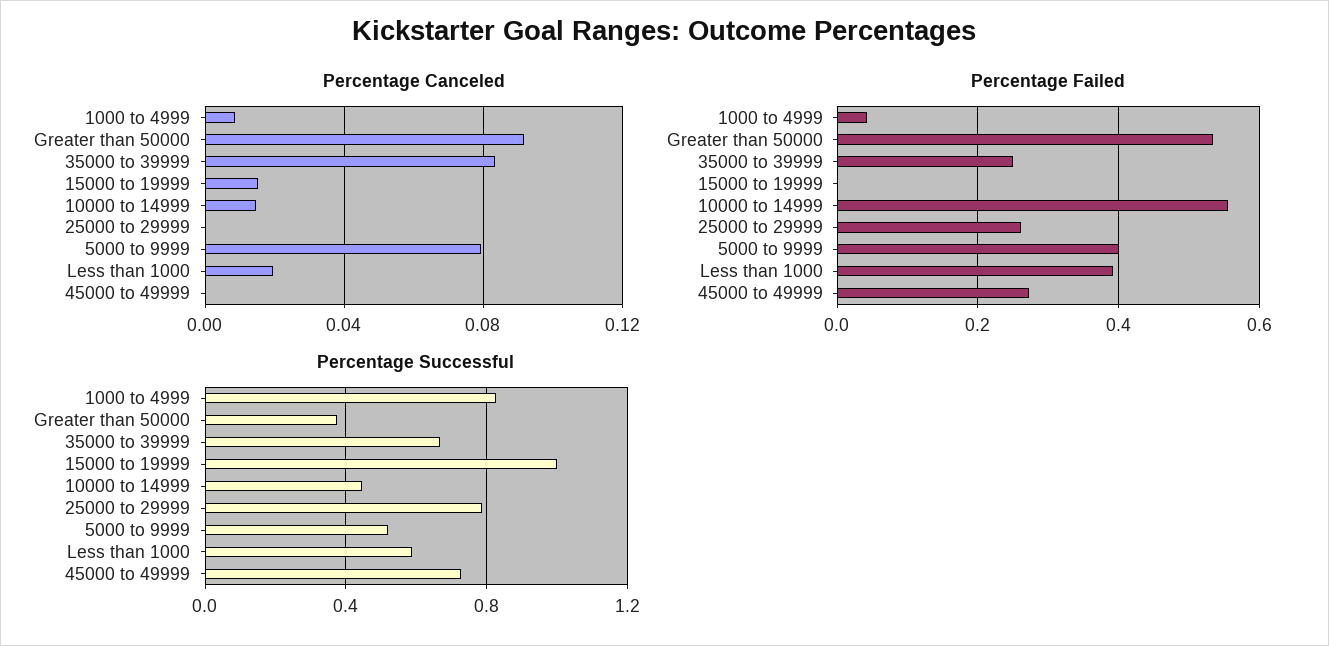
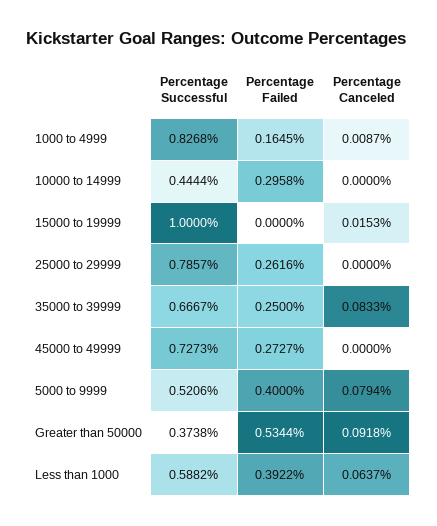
Percentage Canceled, 10000 to 14999: 0.015 -> 0
Percentage Canceled, Less than 1000: 0.02 -> 0.0637
Percentage Failed, 1000 to 4999: 0.04 -> 0.1645
Percentage Failed, 10000 to 14999: 0.56 -> 0.2958

